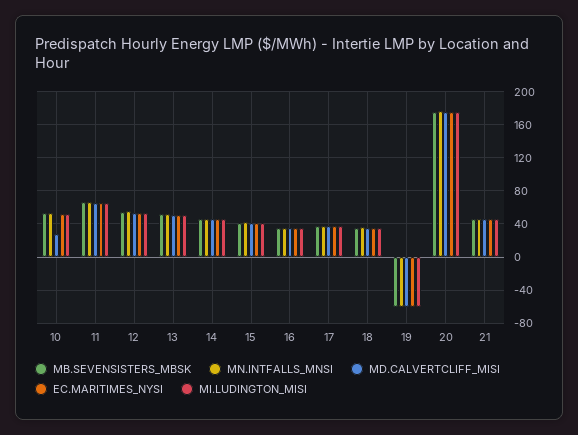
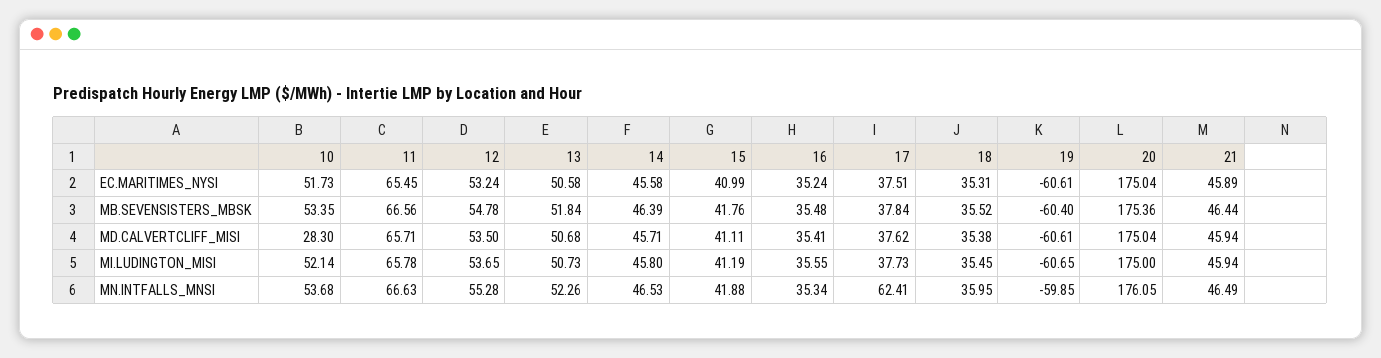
MN.INTFALLS_MNSI, 17: 40 -> 62.41

